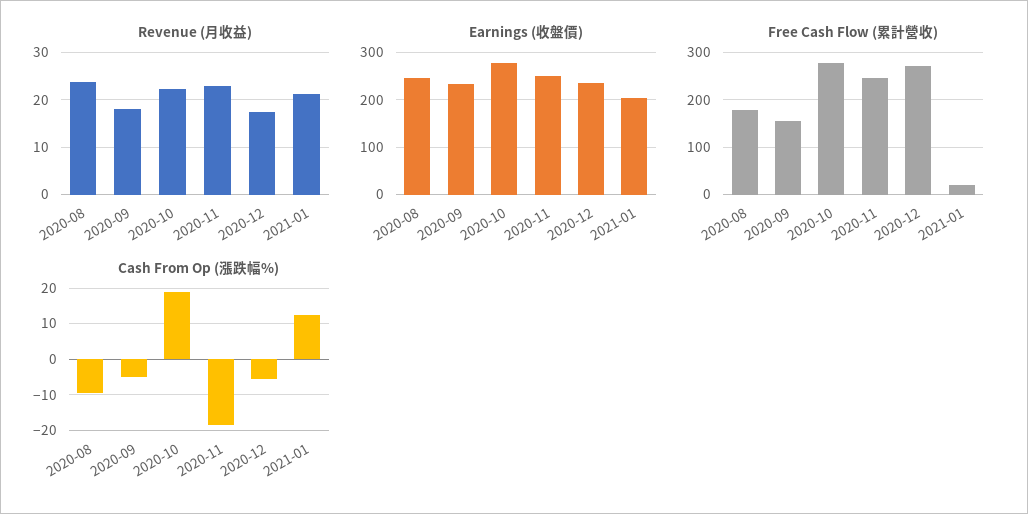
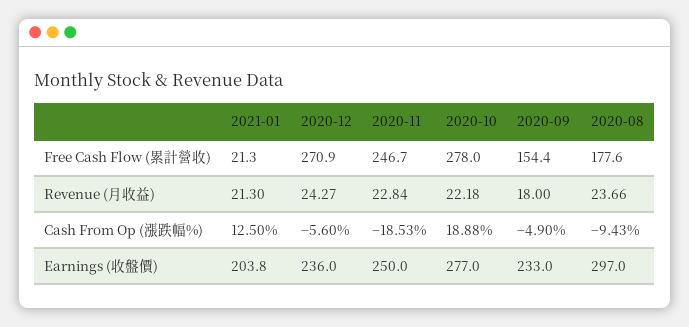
Revenue (月收益), 2020-12: 18 -> 24.27
Earnings (收盤價), 2020-08: 240 -> 297

